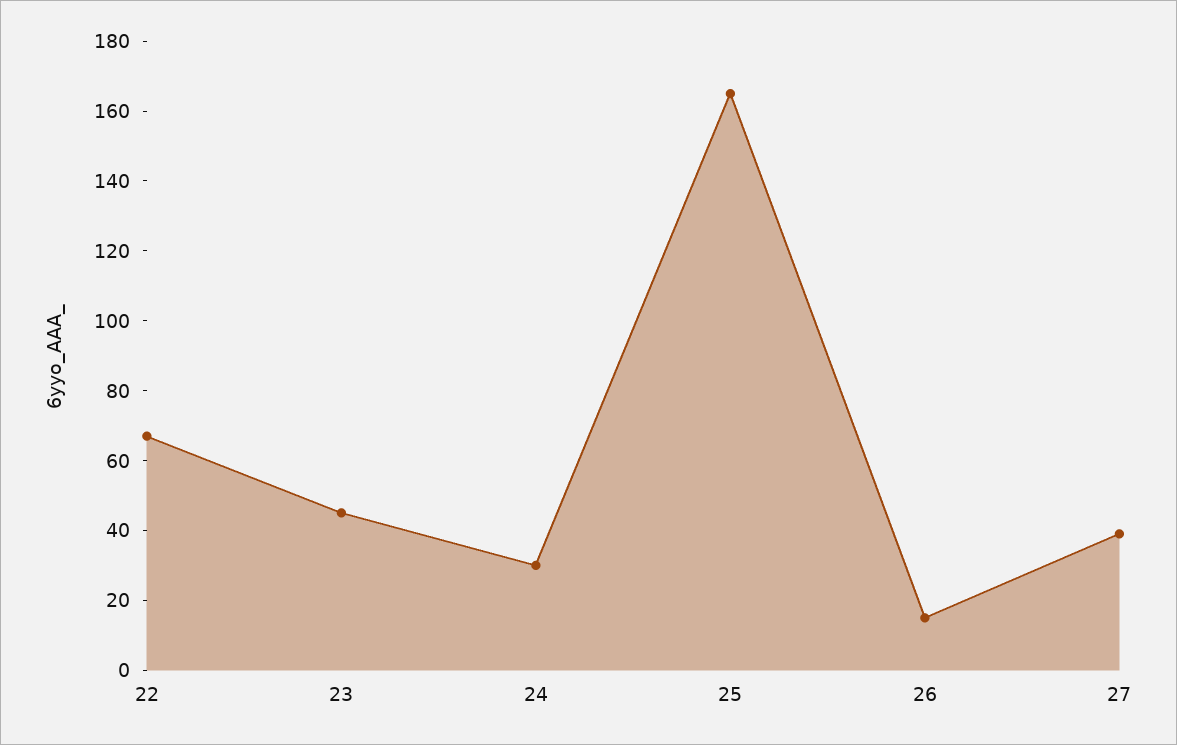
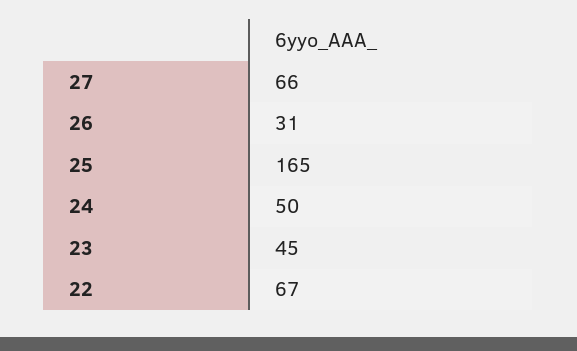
24: 30 -> 50
26: 15 -> 31
27: 40 -> 66

